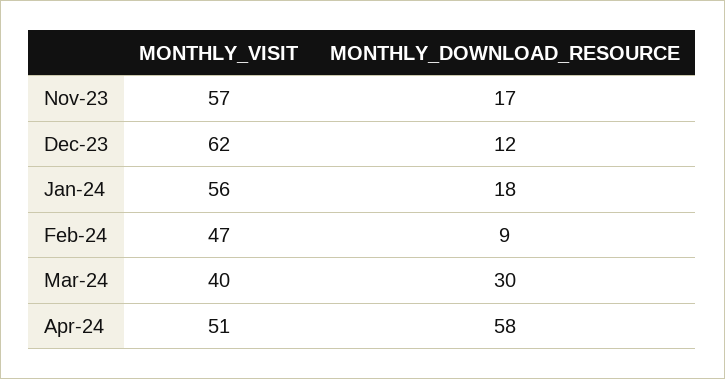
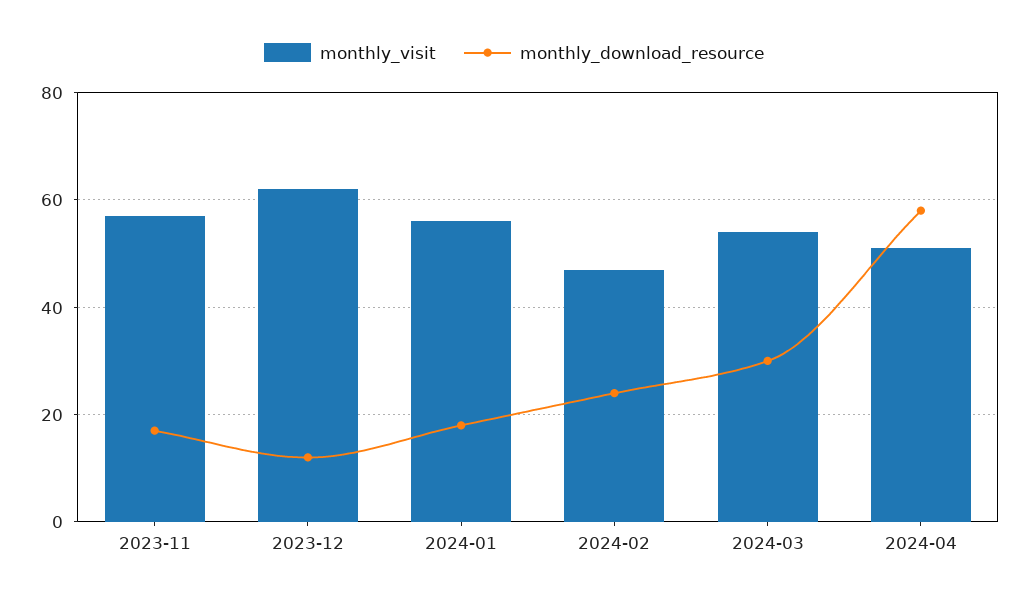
MONTHLY_DOWNLOAD_RESOURCE, Feb-24: 9 -> 25
MONTHLY_VISIT, Mar-24: 40 -> 55

